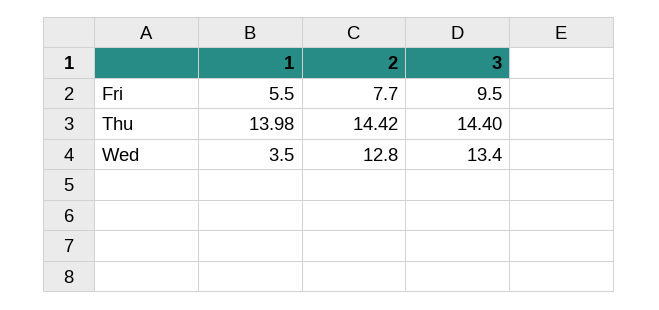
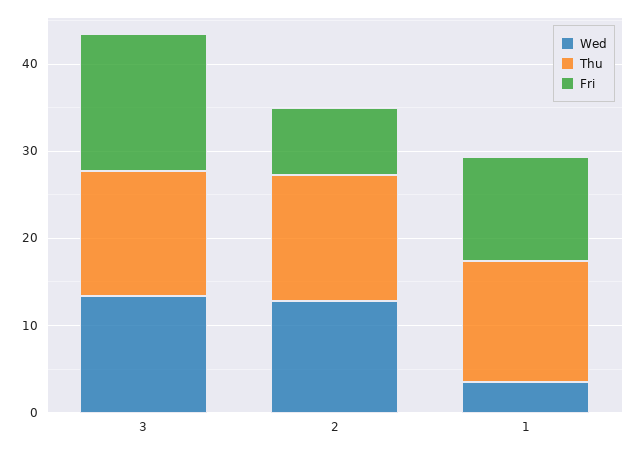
Fri, 1: 5.5 -> 12
Fri, 3: 9.5 -> 16

